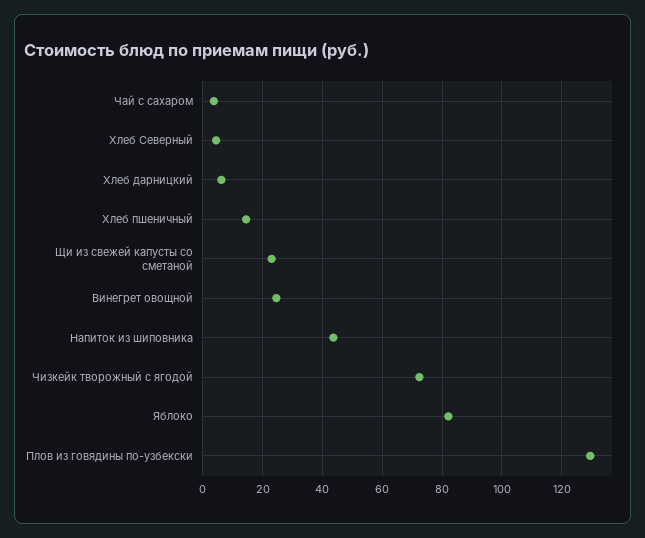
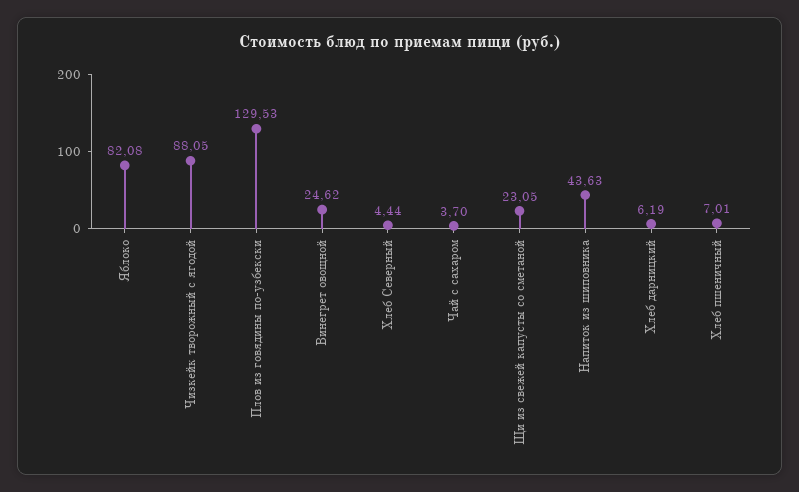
Хлеб пшеничный: 15 -> 7.01
Чизкейк творожный с ягодой: 72.5 -> 88.05

